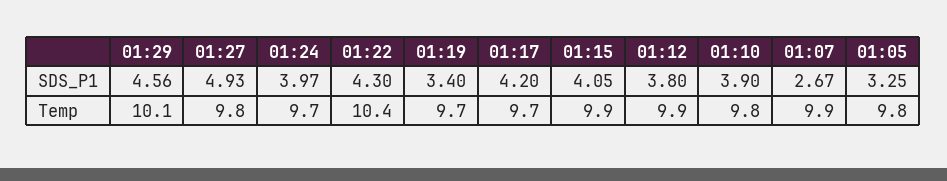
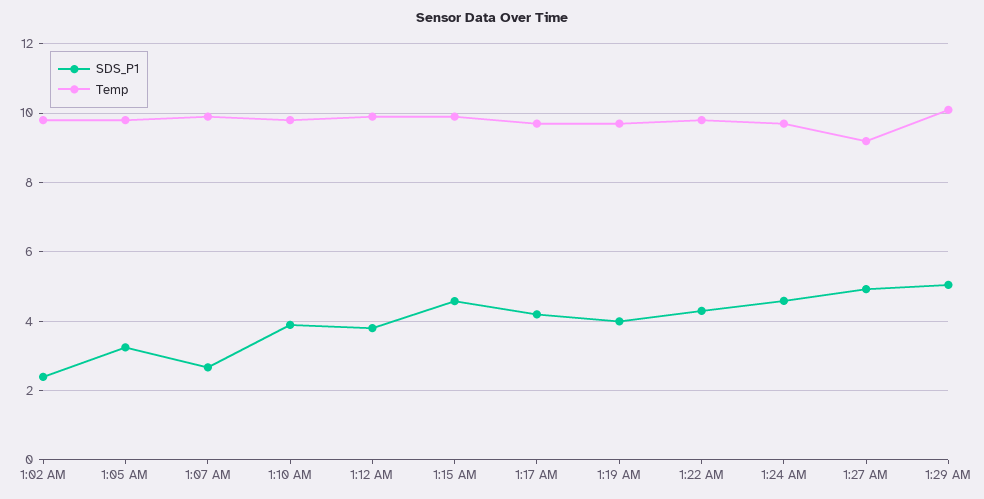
SDS_P1, 01:29: 4.56 -> 5
SDS_P1, 01:24: 3.97 -> 4.6
SDS_P1, 01:19: 3.4 -> 4
SDS_P1, 01:15: 4.05 -> 4.6
Temp, 01:27: 9.8 -> 9.2
Temp, 01:22: 10.4 -> 9.8
SDS_P1, 1:02 AM: none -> 2.4
Temp, 1:02 AM: none -> 9.8

